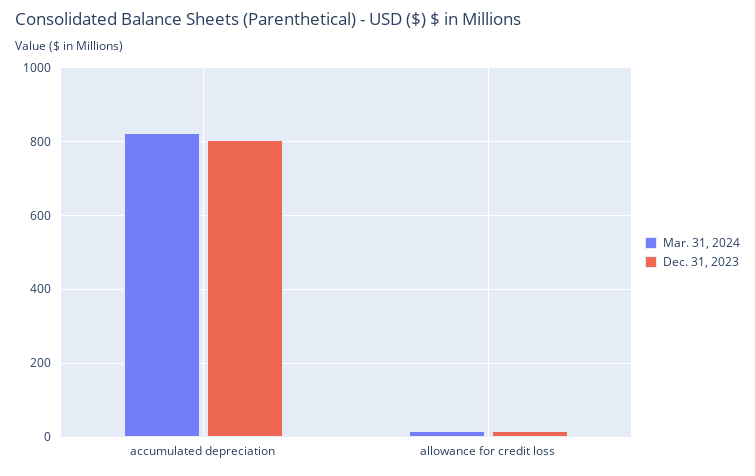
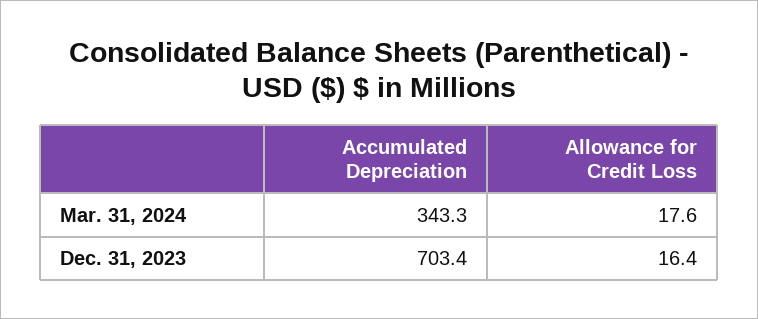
Mar. 31, 2024, accumulated depreciation: 820 -> 343.3
Dec. 31, 2023, accumulated depreciation: 800 -> 703.4

